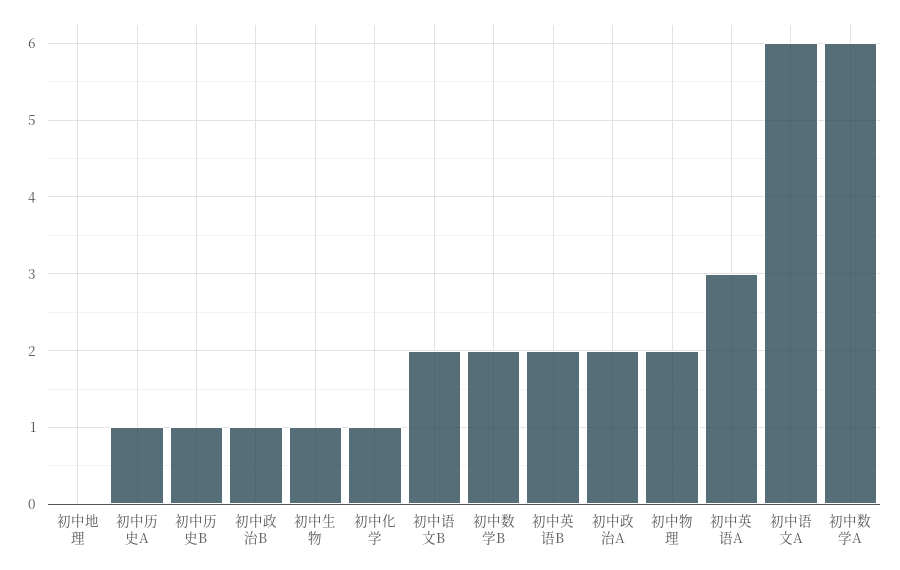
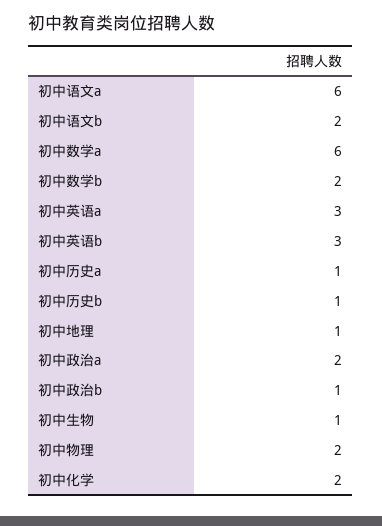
初中地理: 0 -> 1
初中化学: 1 -> 2
初中英语B: 2 -> 3

